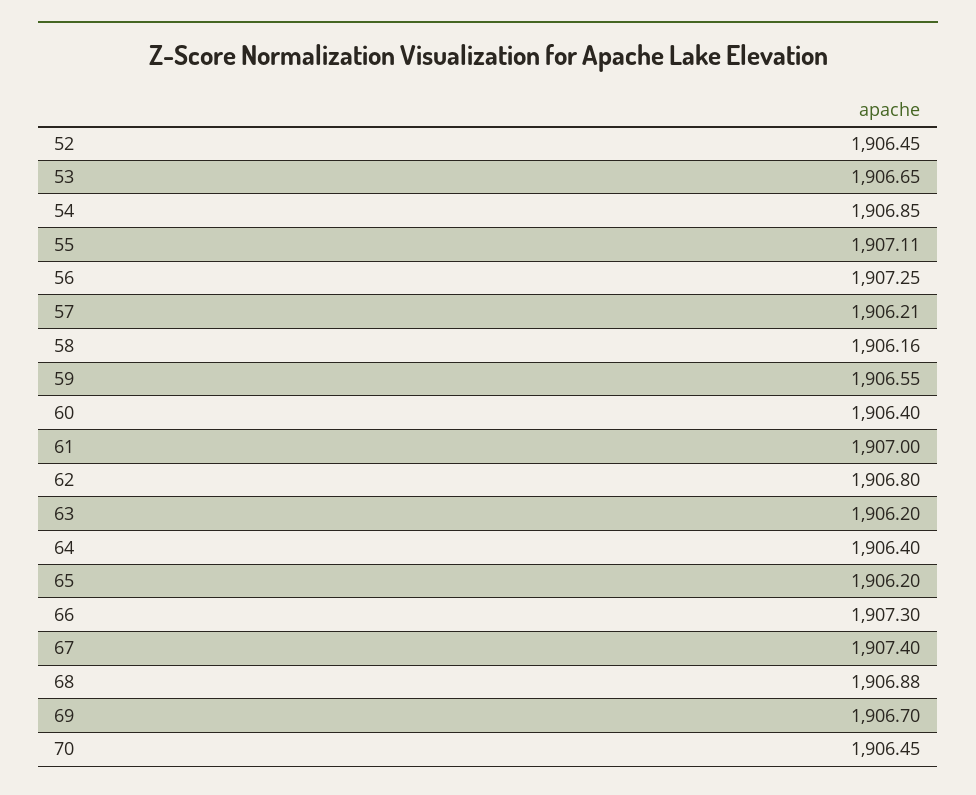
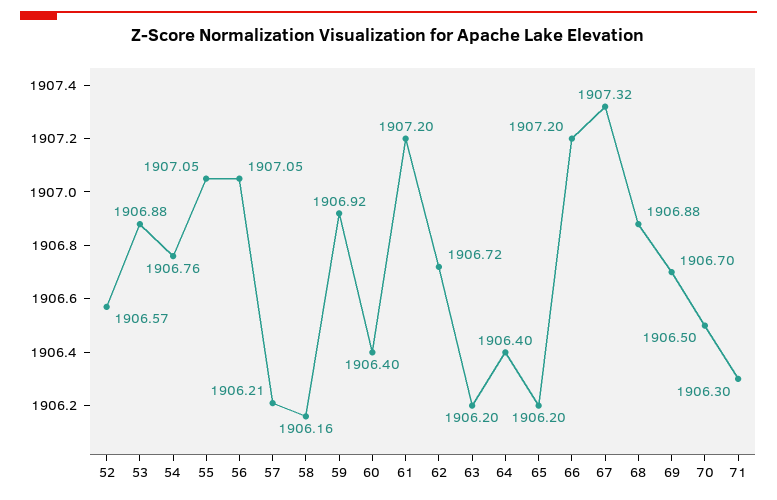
52: 1906.45 -> 1906.57
53: 1906.65 -> 1906.88
54: 1906.85 -> 1906.76
55: 1907.11 -> 1907.05
56: 1907.25 -> 1907.05
59: 1906.55 -> 1906.92
61: 1907 -> 1907.2
62: 1906.8 -> 1906.72
66: 1907.3 -> 1907.2
67: 1907.4 -> 1907.32
70: 1906.45 -> 1906.5
71: none -> 1906.3

